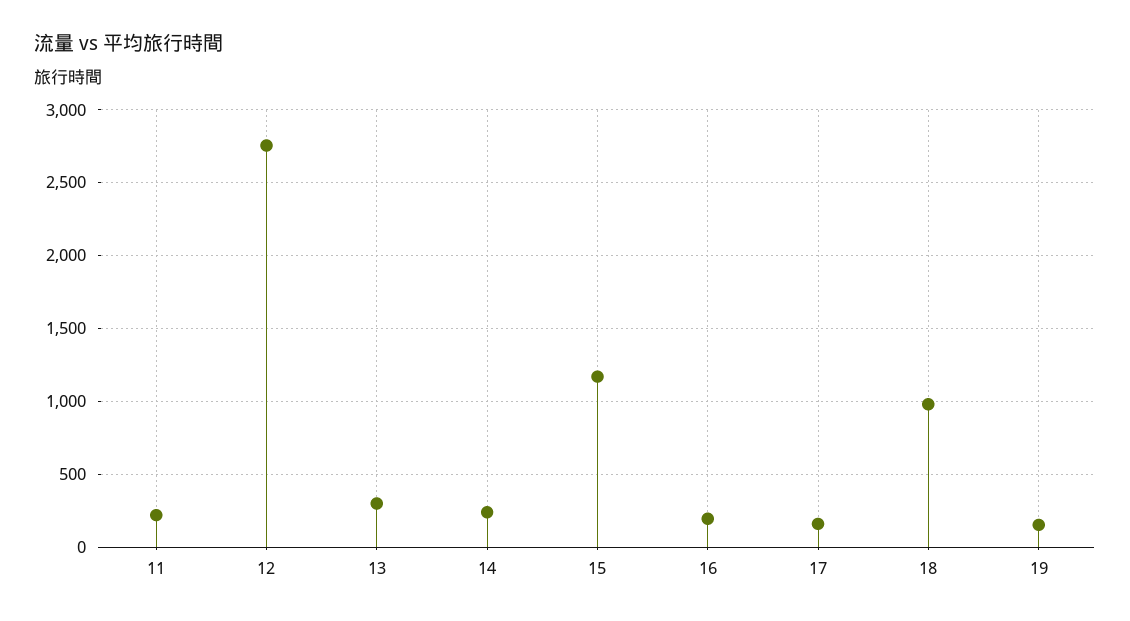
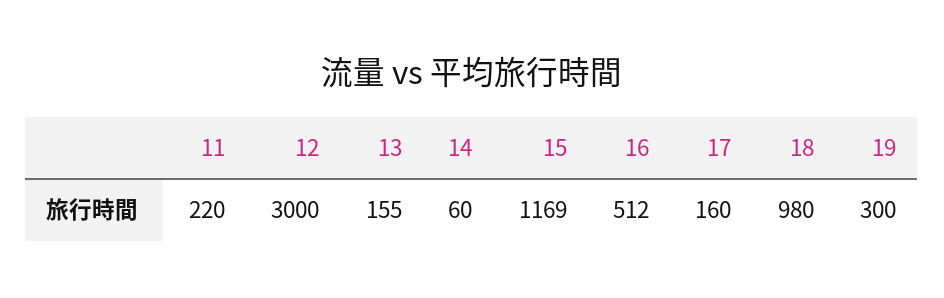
12: 2750 -> 3000
13: 300 -> 155
14: 250 -> 60
16: 200 -> 512
19: 150 -> 300

